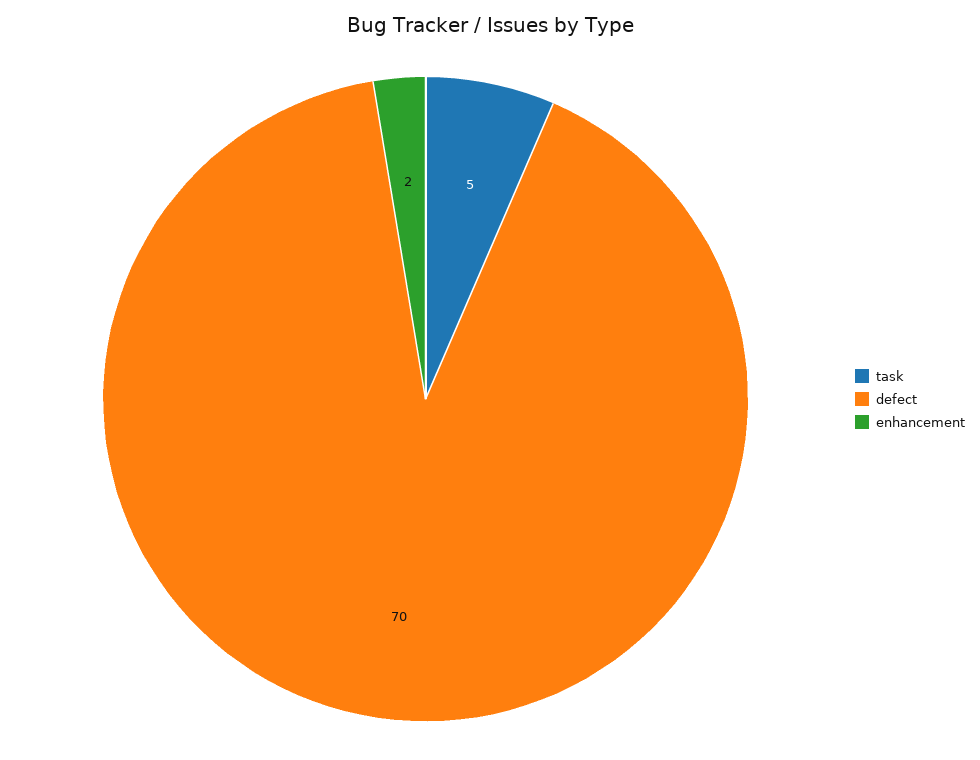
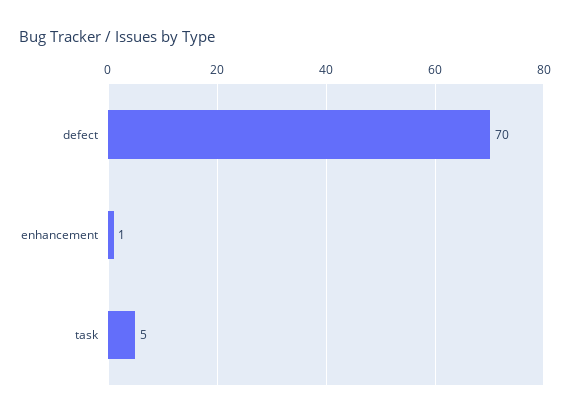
enhancement: 2 -> 1

